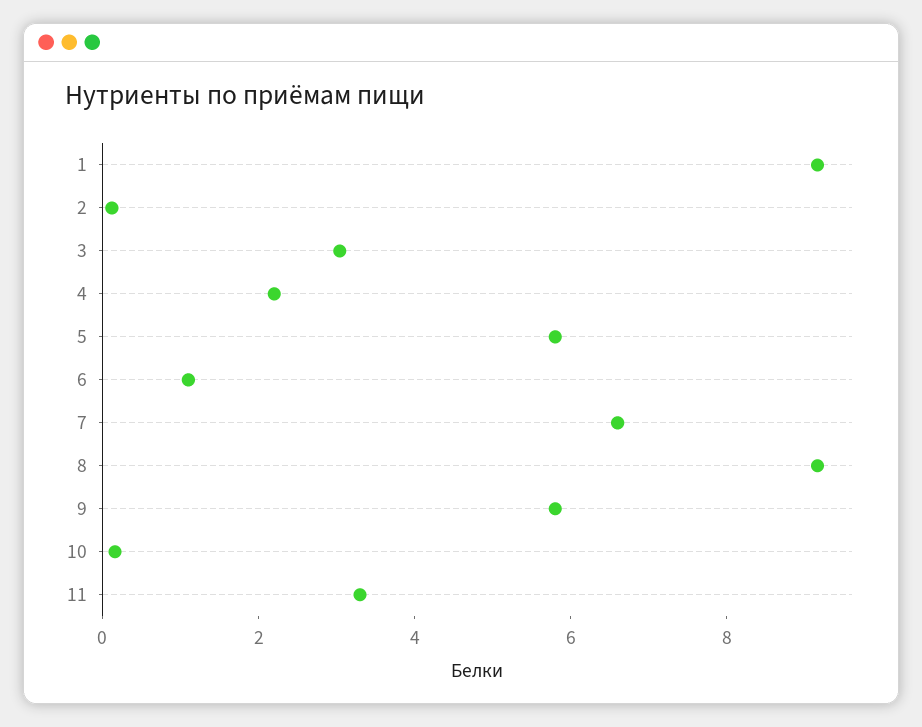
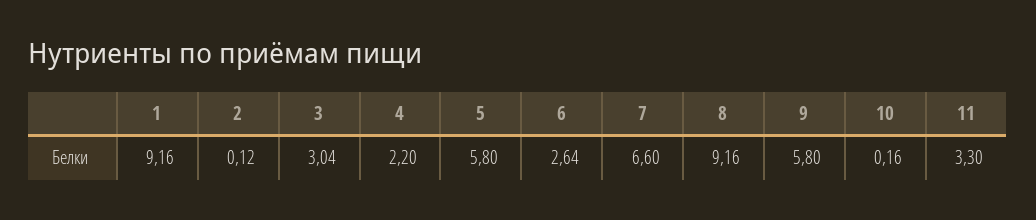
6: 1 -> 2.64

